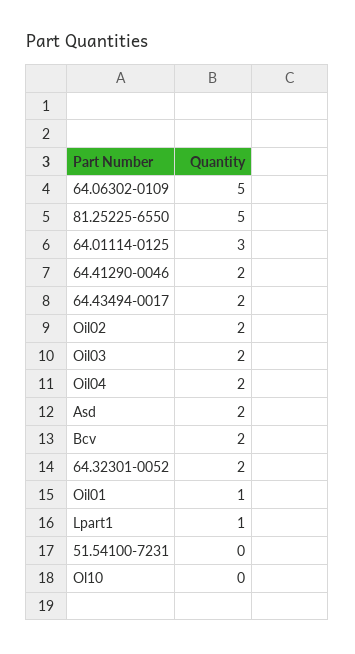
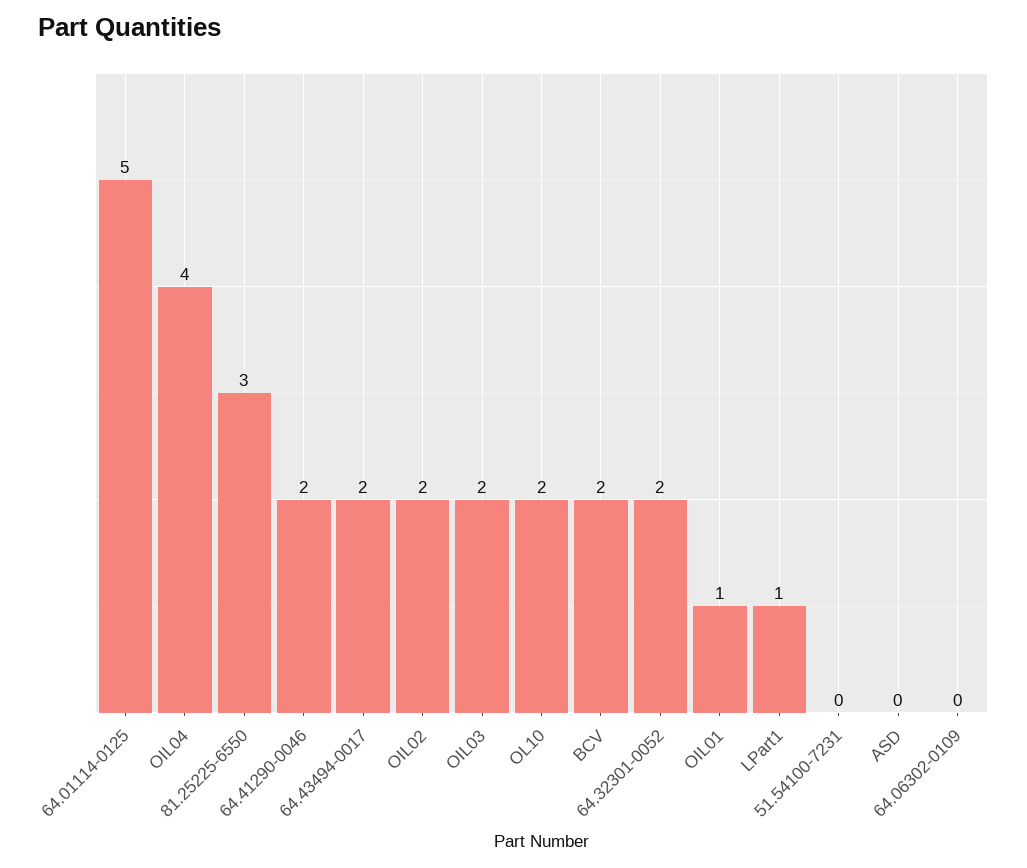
64.06302-0109: 5 -> 0
81.25225-6550: 5 -> 3
64.01114-0125: 3 -> 5
Oil04: 2 -> 4
Asd: 2 -> 0
Ol10: 0 -> 2

